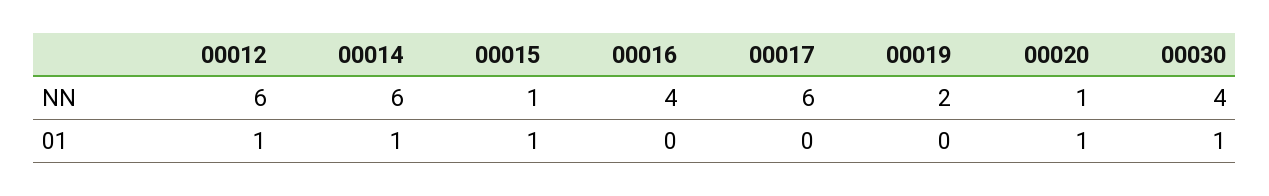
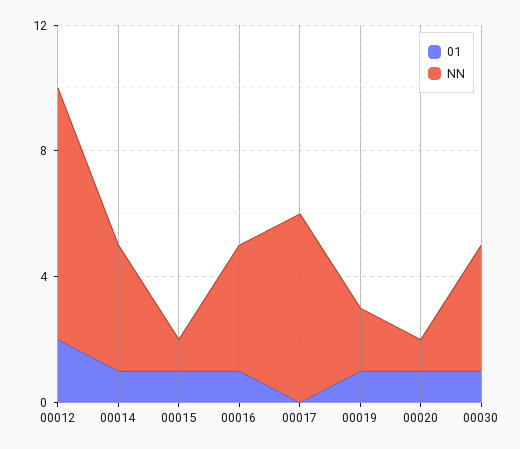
NN, 00012: 6 -> 8
NN, 00014: 6 -> 4
01, 00012: 1 -> 2
01, 00016: 0 -> 1
01, 00019: 0 -> 1

